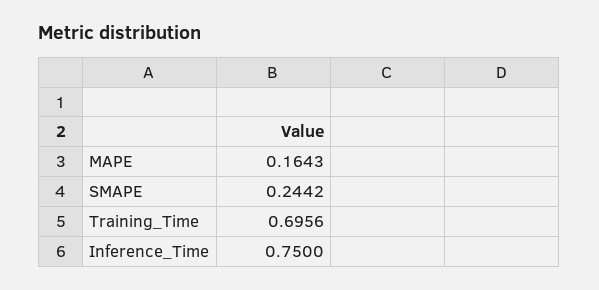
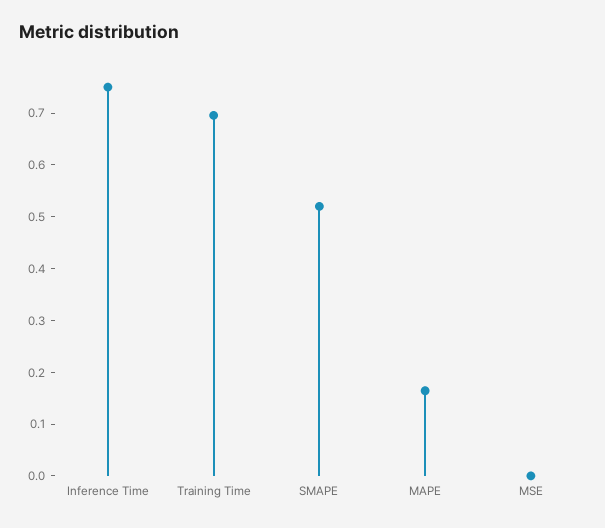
SMAPE: 0.2442 -> 0.52
MSE: none -> 0

